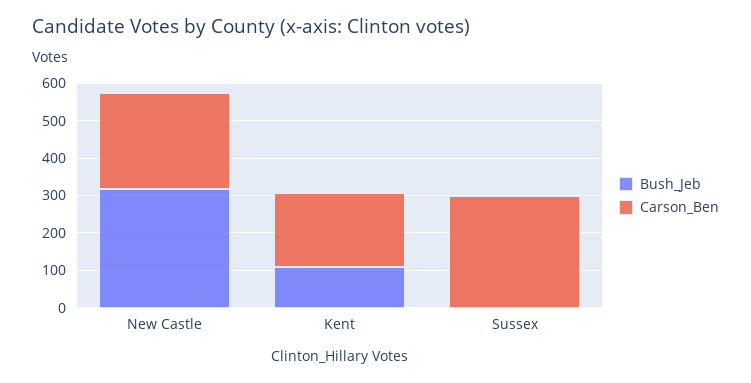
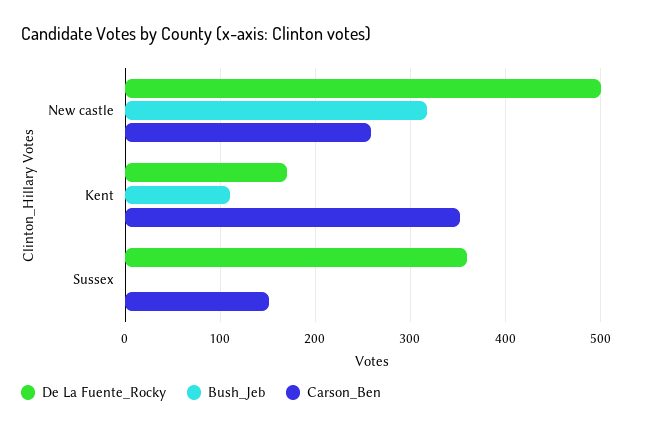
Carson_Ben, Kent: 200 -> 350
Carson_Ben, Sussex: 300 -> 150
De La Fuente_Rocky, New Castle: none -> 500
De La Fuente_Rocky, Kent: none -> 170
De La Fuente_Rocky, Sussex: none -> 360

